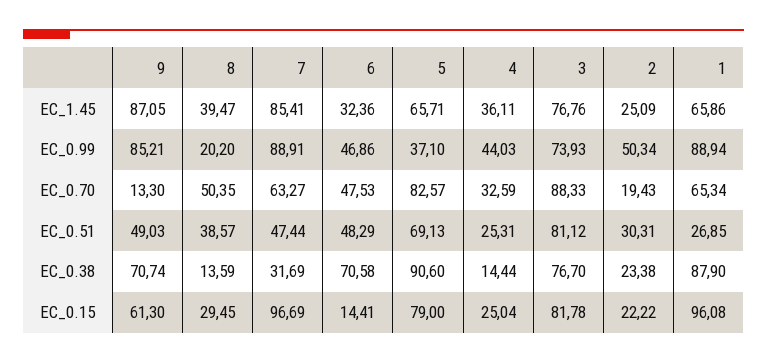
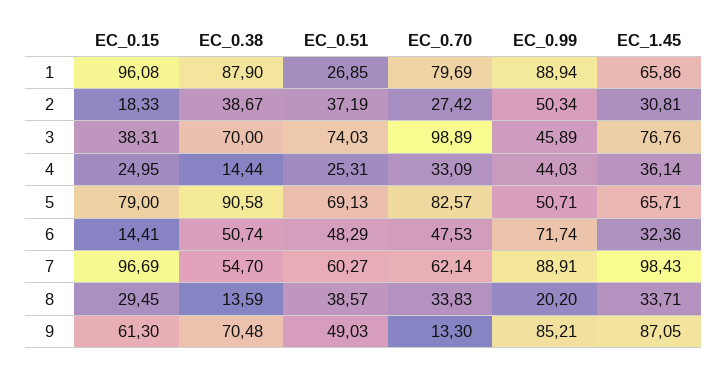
8, EC_1.45: 39.47 -> 33.71
7, EC_1.45: 85.41 -> 98.43
4, EC_1.45: 36.11 -> 36.14
2, EC_1.45: 25.09 -> 30.81
6, EC_0.99: 46.86 -> 71.74
5, EC_0.99: 37.1 -> 50.71
3, EC_0.99: 73.93 -> 45.89
8, EC_0.70: 50.35 -> 33.83
7, EC_0.70: 63.27 -> 62.14
4, EC_0.70: 32.59 -> 33.09
3, EC_0.70: 88.33 -> 98.89
2, EC_0.70: 19.43 -> 27.42
1, EC_0.70: 65.34 -> 79.69
7, EC_0.51: 47.44 -> 60.27
3, EC_0.51: 81.12 -> 74.03
2, EC_0.51: 30.31 -> 37.19
9, EC_0.38: 70.74 -> 70.48
7, EC_0.38: 31.69 -> 54.7
6, EC_0.38: 70.58 -> 50.74
5, EC_0.38: 90.6 -> 90.58
3, EC_0.38: 76.7 -> 70
2, EC_0.38: 23.38 -> 38.67
4, EC_0.15: 25.04 -> 24.95
3, EC_0.15: 81.78 -> 38.31
2, EC_0.15: 22.22 -> 18.33

